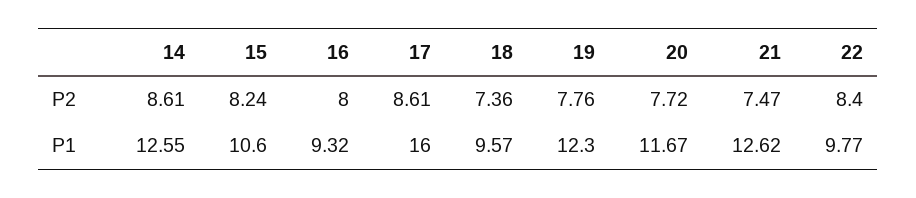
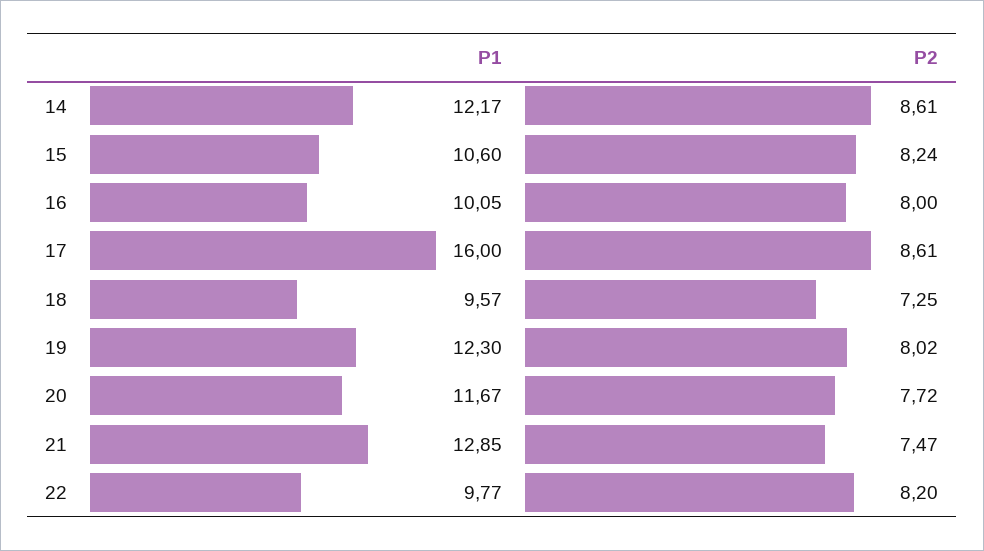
18, P2: 7.36 -> 7.25
19, P2: 7.76 -> 8.02
22, P2: 8.4 -> 8.2
14, P1: 12.55 -> 12.17
16, P1: 9.32 -> 10.05
21, P1: 12.62 -> 12.85

